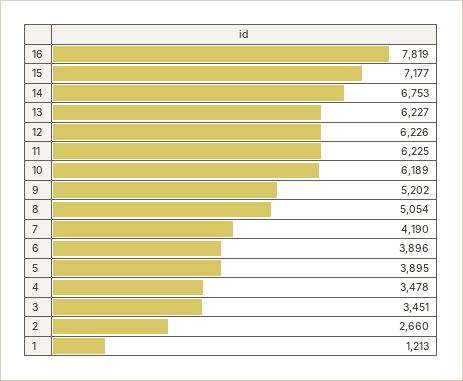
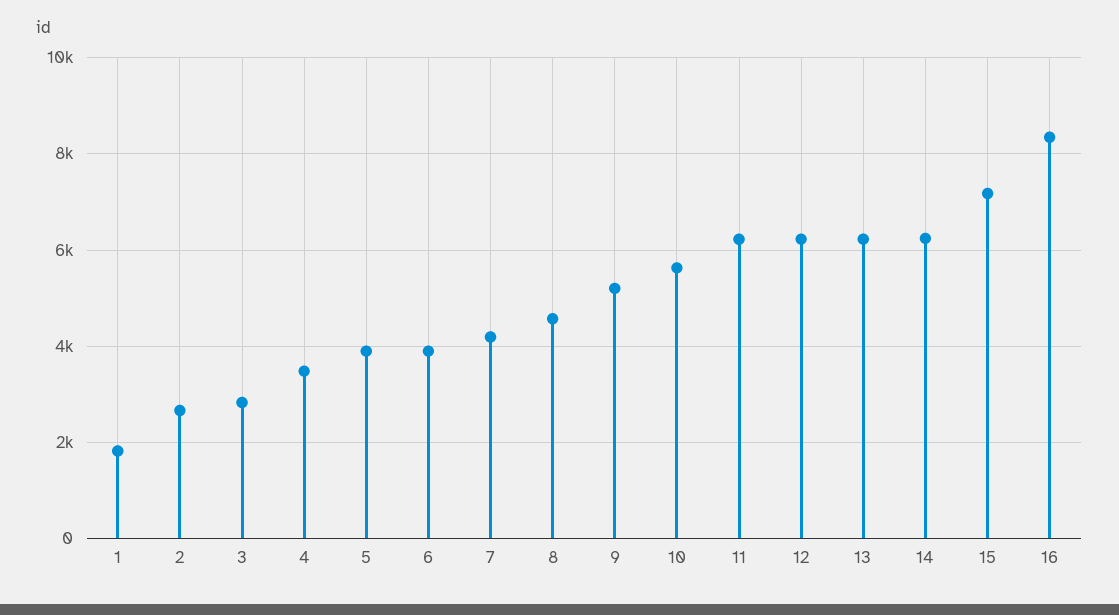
16: 7819 -> 8400
14: 6753 -> 6200
10: 6189 -> 5600
8: 5054 -> 4600
3: 3451 -> 2800
1: 1213 -> 1800

